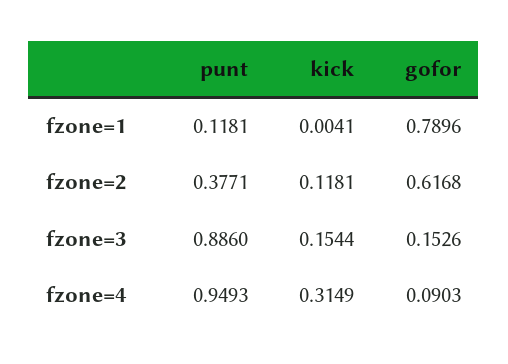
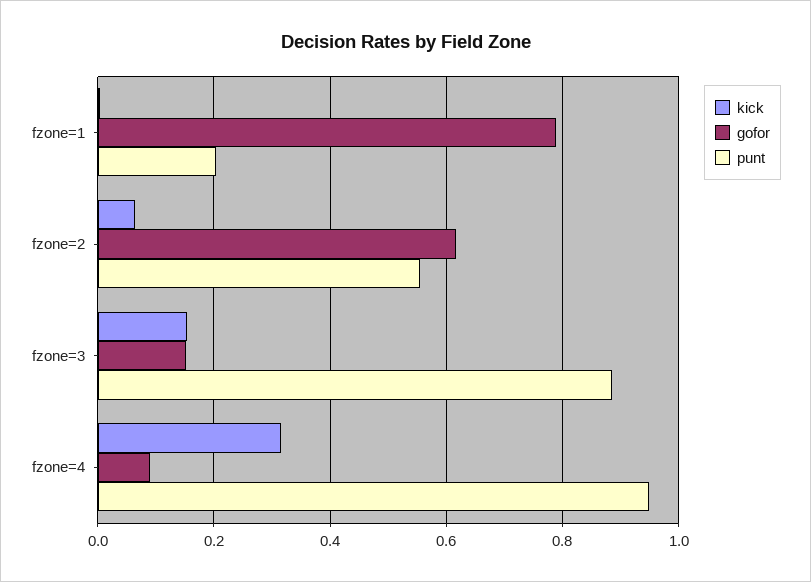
punt, fzone=1: 0.1181 -> 0.2
punt, fzone=2: 0.3771 -> 0.56
kick, fzone=2: 0.1181 -> 0.06

